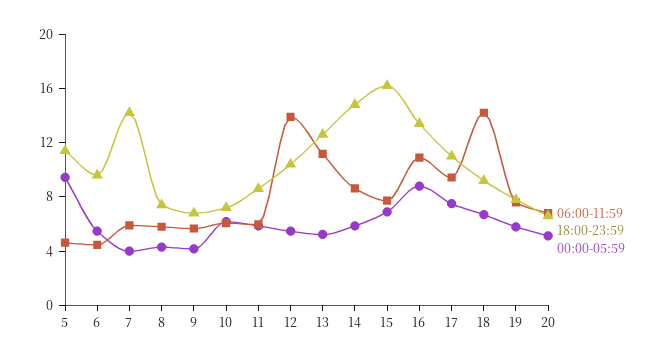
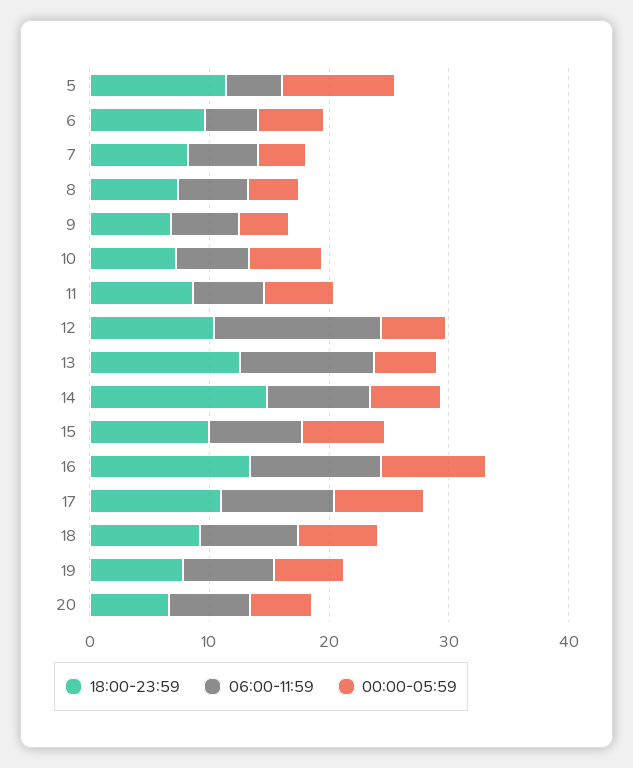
18:00-23:59, 7: 14 -> 8
18:00-23:59, 15: 16 -> 10
06:00-11:59, 18: 14 -> 8

